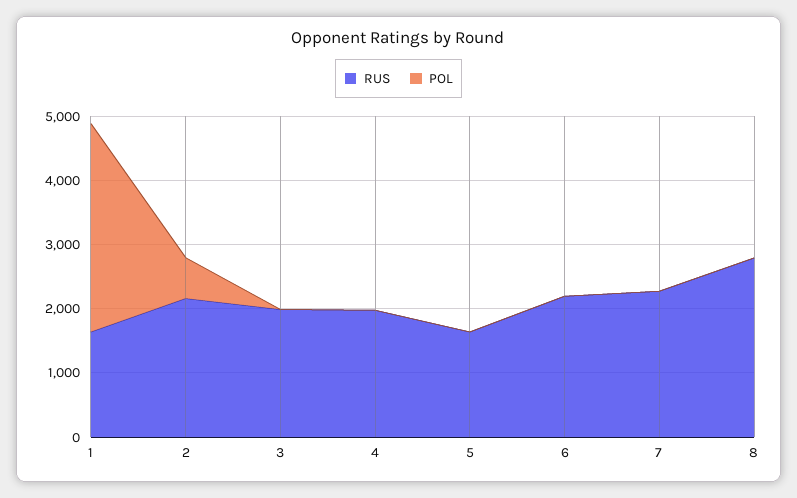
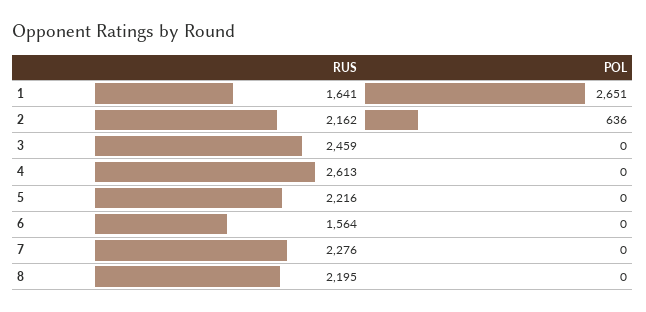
POL, 1: 3200 -> 2651
RUS, 3: 2000 -> 2459
RUS, 4: 2000 -> 2613
RUS, 5: 1600 -> 2216
RUS, 6: 2200 -> 1564
RUS, 8: 2800 -> 2195

